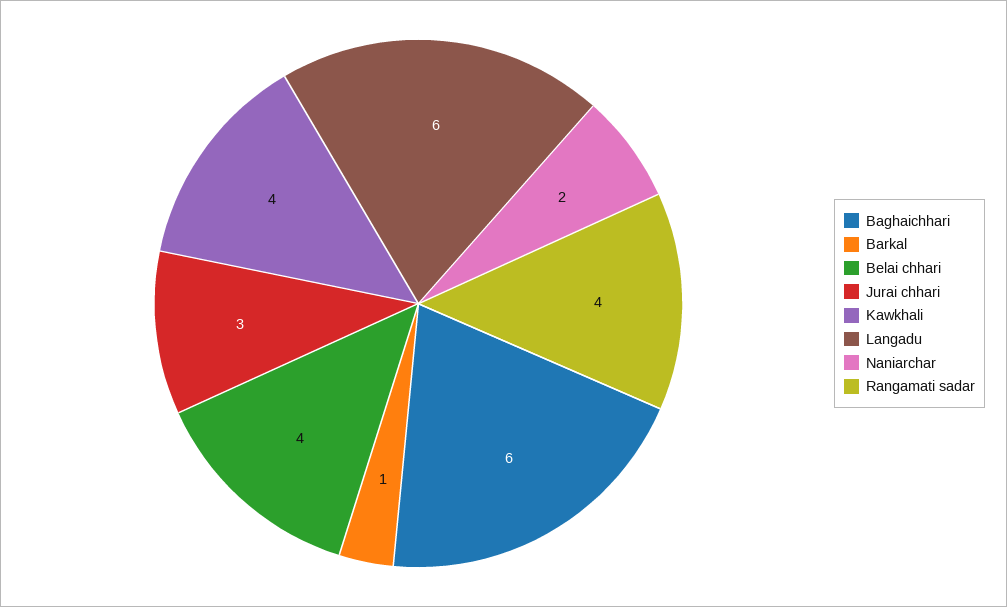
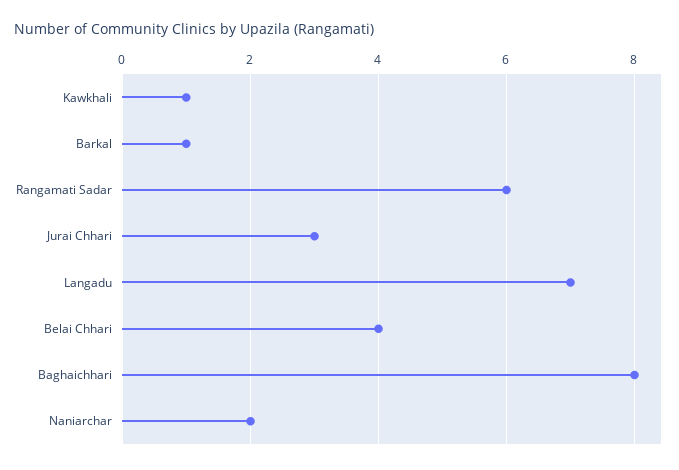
Baghaichhari: 6 -> 8
Kawkhali: 4 -> 1
Langadu: 6 -> 7
Rangamati sadar: 4 -> 6

